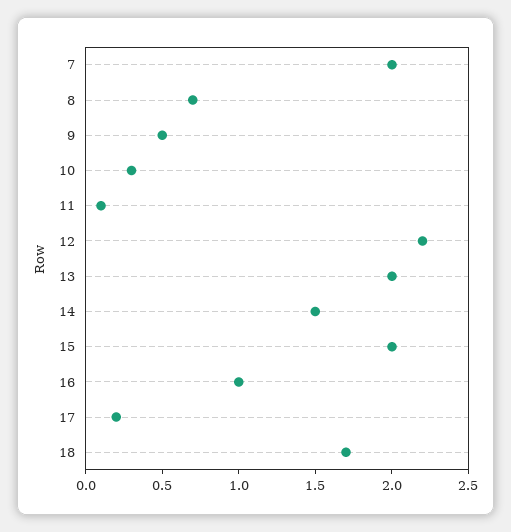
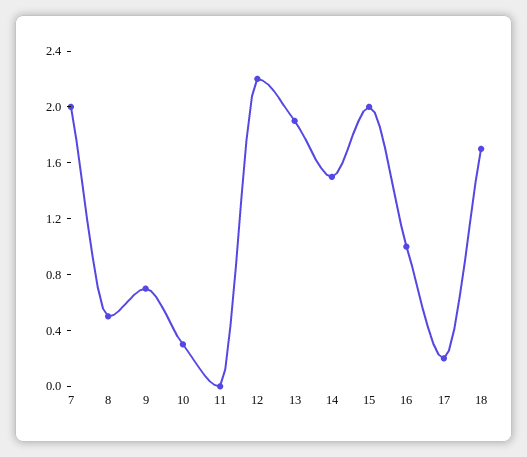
8: 0.7 -> 0.5
9: 0.5 -> 0.7
11: 0.1 -> 0
13: 2 -> 1.9

